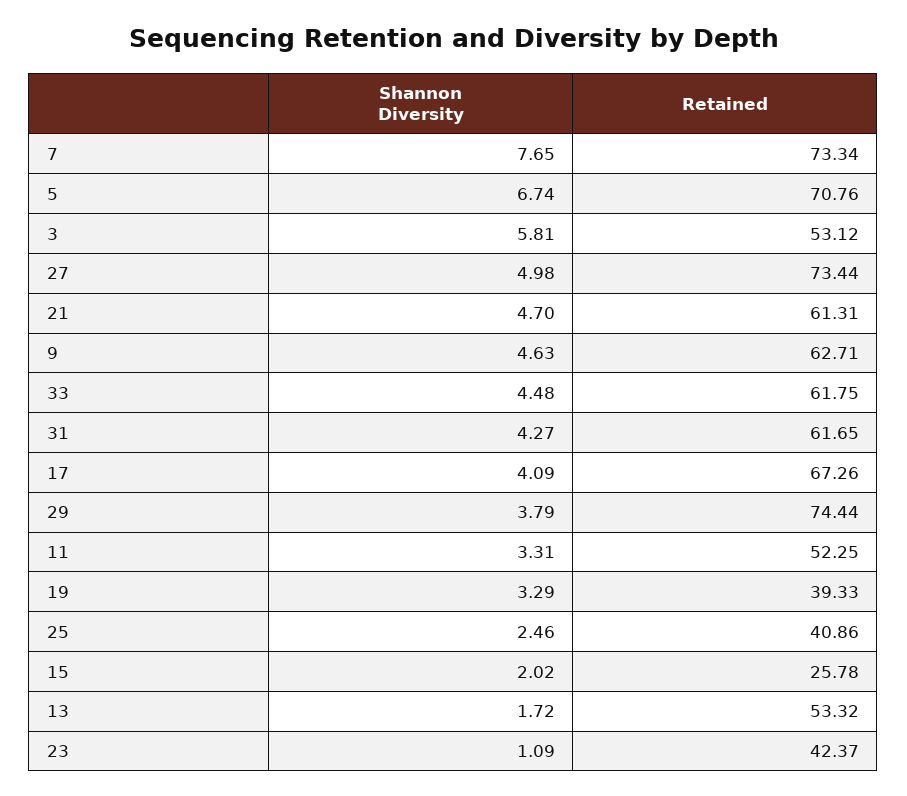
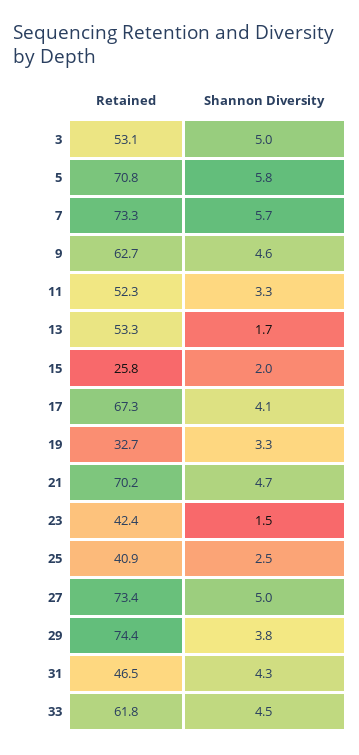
Shannon Diversity, 7: 7.65 -> 5.7
Shannon Diversity, 5: 6.74 -> 5.8
Shannon Diversity, 3: 5.81 -> 5
Retained, 21: 61.31 -> 70.2
Retained, 31: 61.65 -> 46.5
Retained, 19: 39.33 -> 32.7
Shannon Diversity, 23: 1.09 -> 1.5

